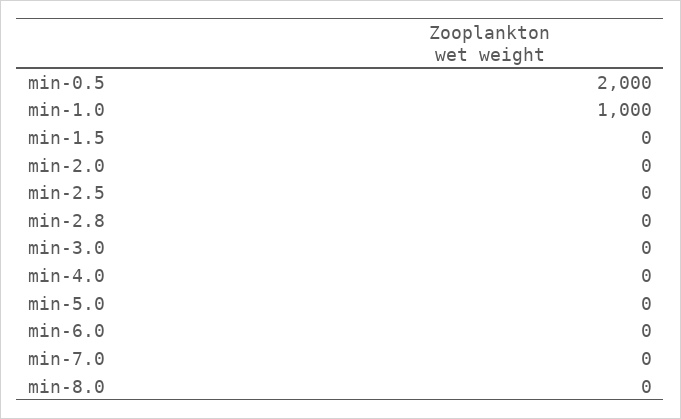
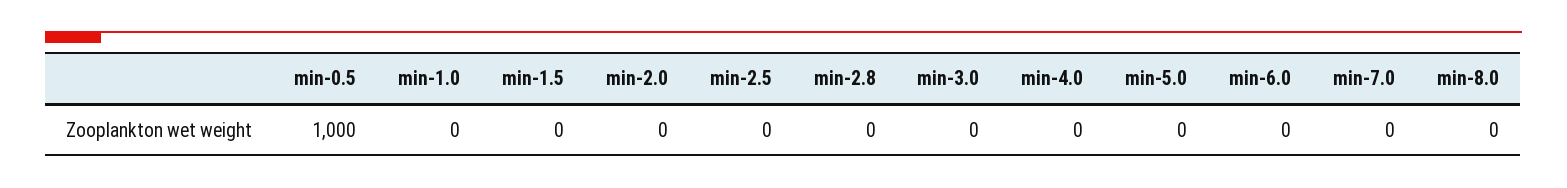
min-0.5: 2000 -> 1000
min-1.0: 1000 -> 0

